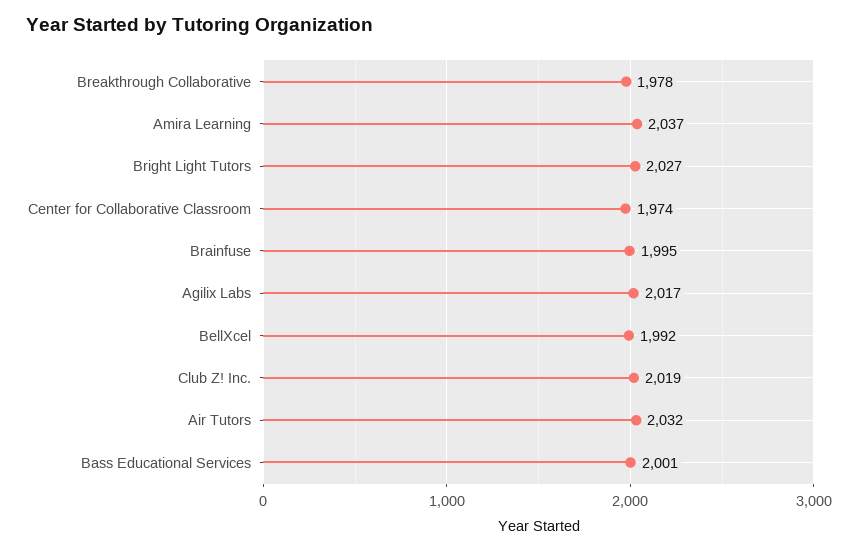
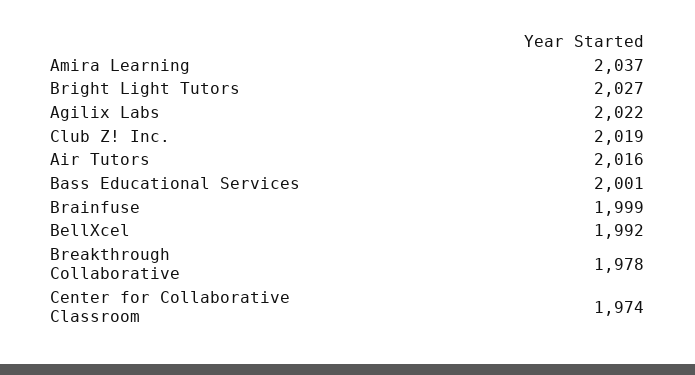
Brainfuse: 1995 -> 1999
Agilix Labs: 2017 -> 2022
Air Tutors: 2032 -> 2016

